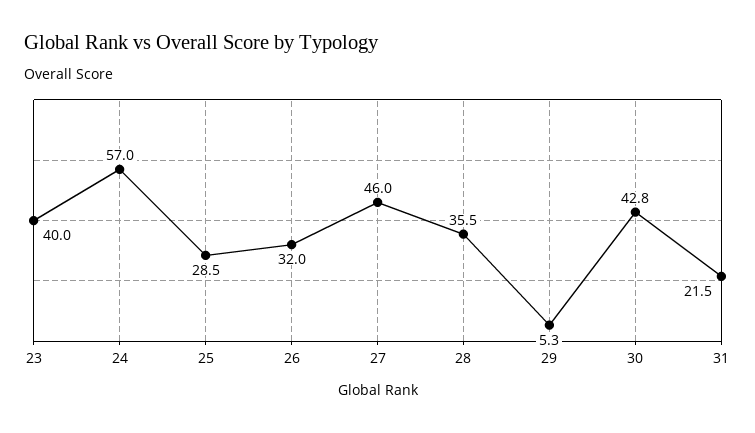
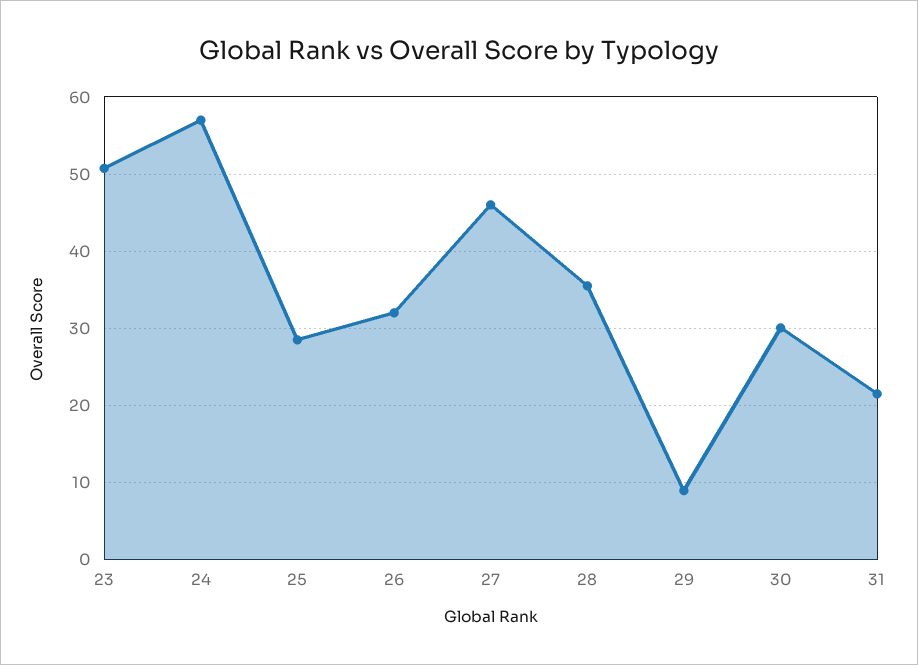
23: 40 -> 51
29: 5.3 -> 9
30: 42.8 -> 30

